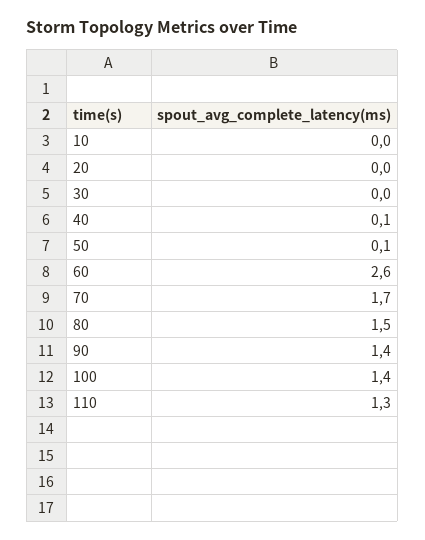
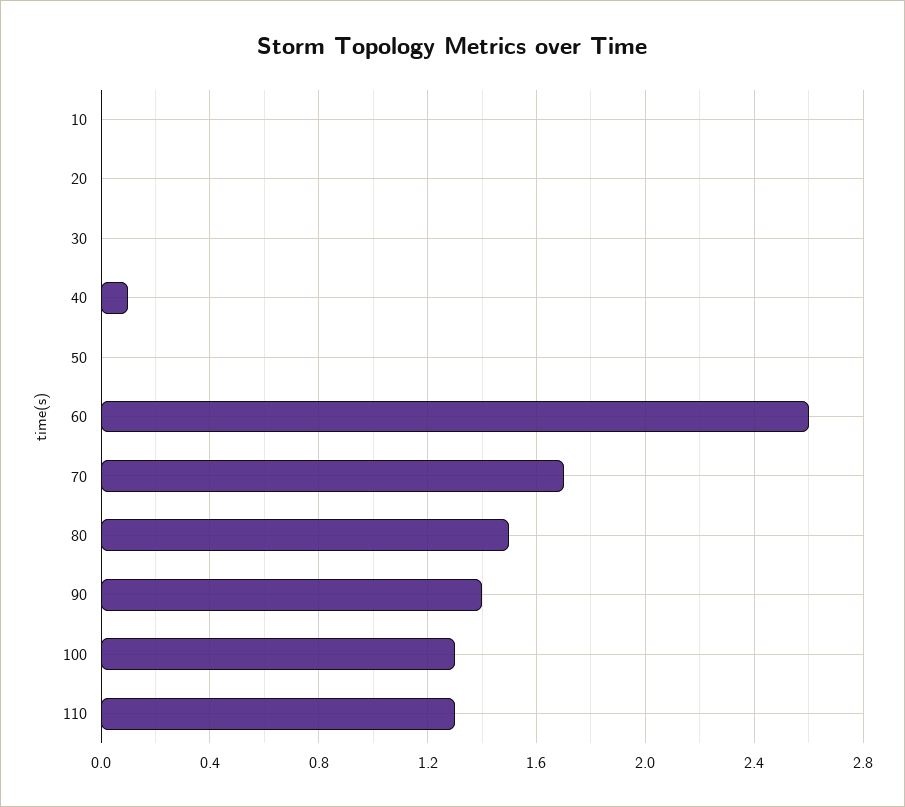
50: 0.1 -> 0
100: 1.4 -> 1.3

